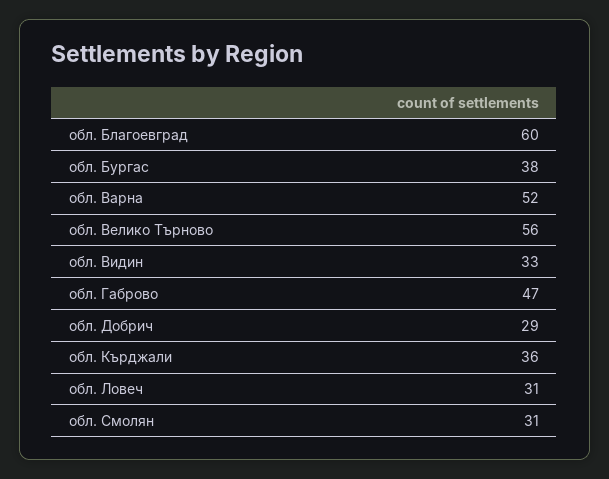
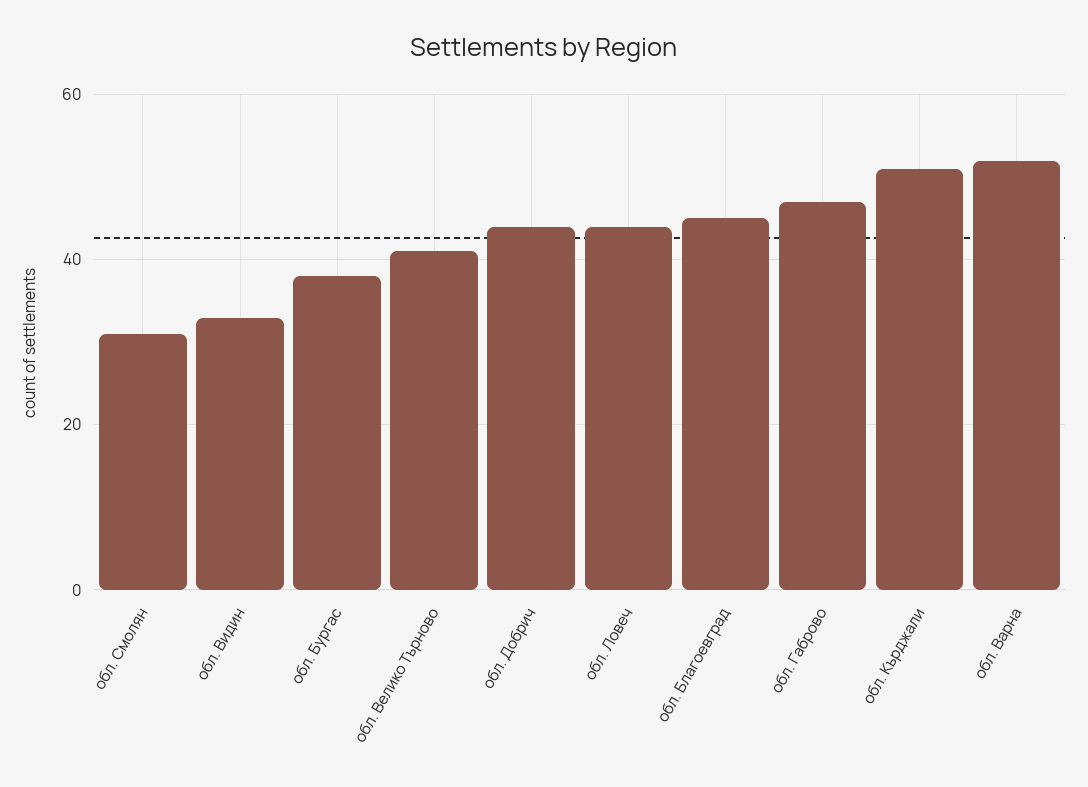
обл. Благоевград: 60 -> 45
обл. Велико Търново: 56 -> 40
обл. Добрич: 29 -> 45
обл. Кърджали: 36 -> 50
обл. Ловеч: 31 -> 45

